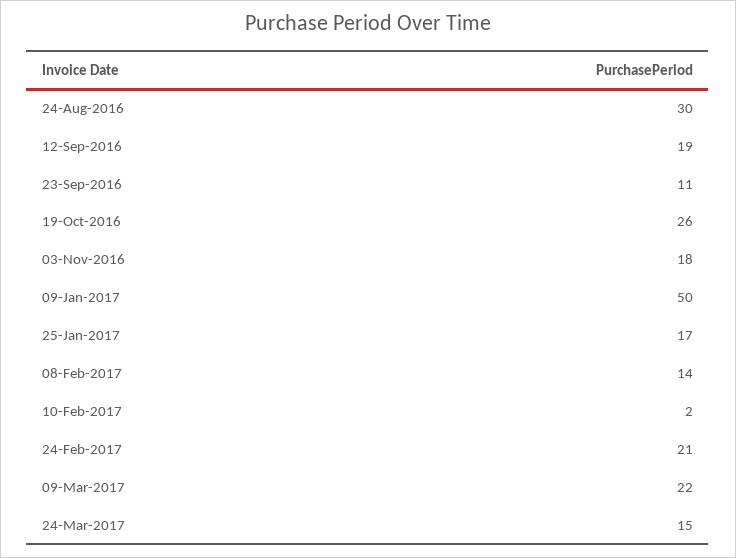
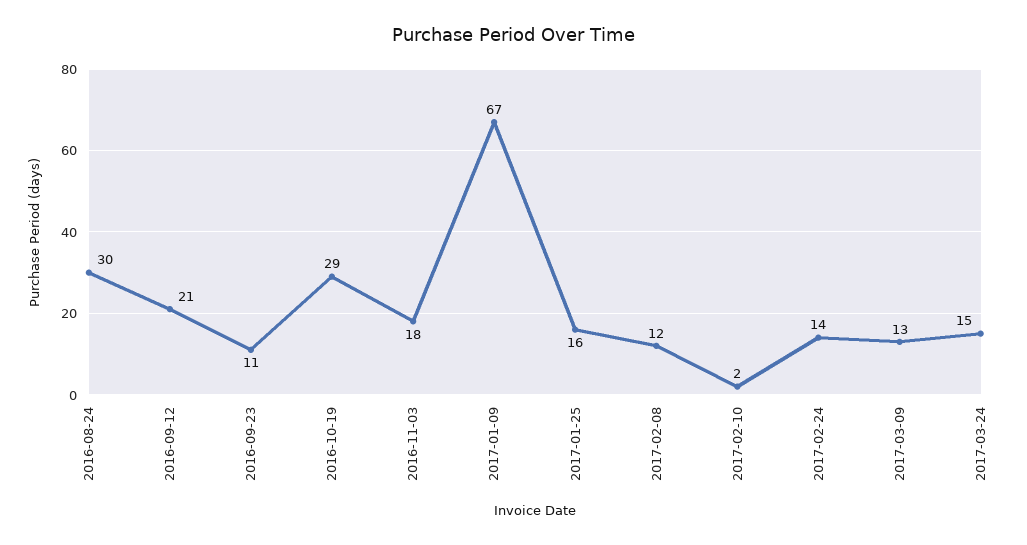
12-Sep-2016: 19 -> 21
19-Oct-2016: 26 -> 29
09-Jan-2017: 50 -> 67
25-Jan-2017: 17 -> 16
08-Feb-2017: 14 -> 12
24-Feb-2017: 21 -> 14
09-Mar-2017: 22 -> 13

